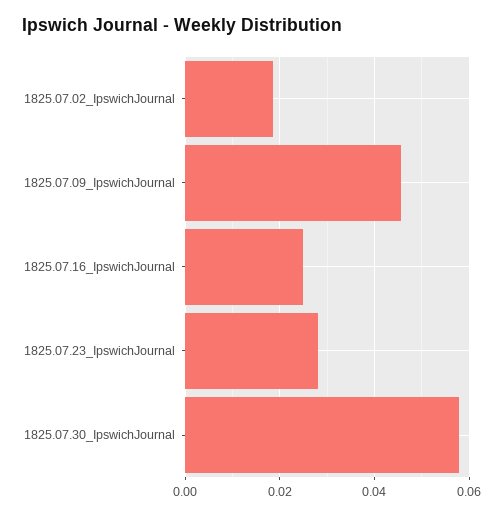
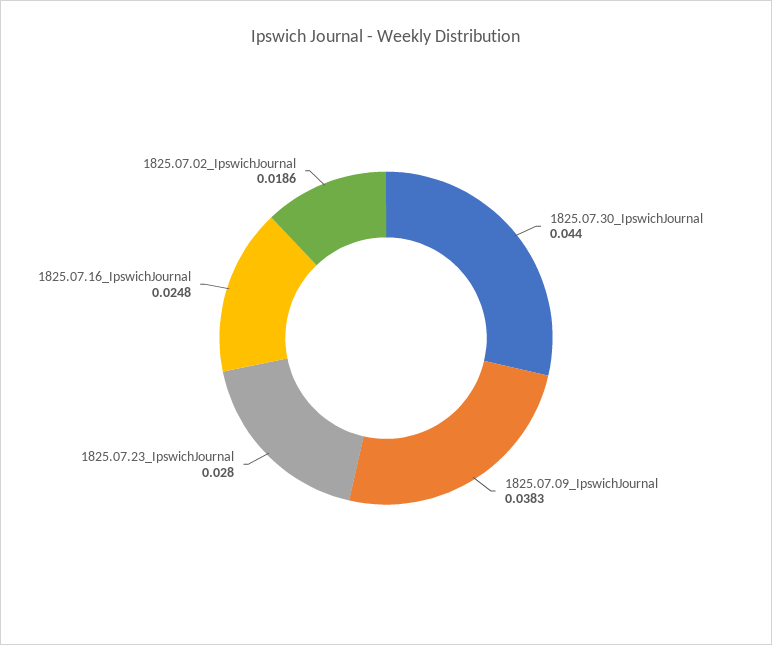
1825.07.09_IpswichJournal: 0.046 -> 0.0383
1825.07.30_IpswichJournal: 0.058 -> 0.044

